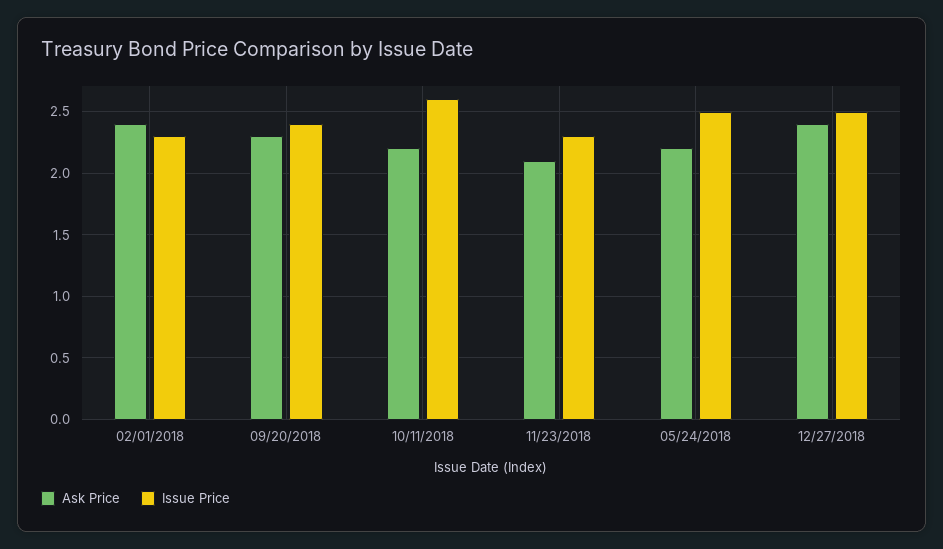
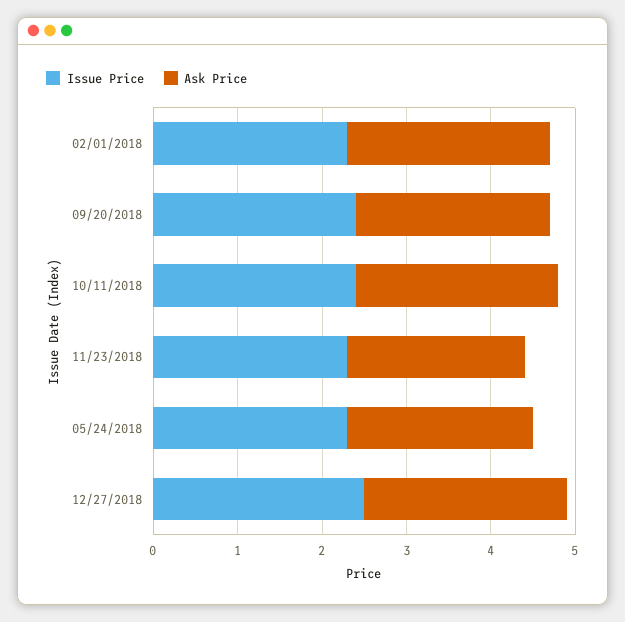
Ask Price, 10/11/2018: 2.2 -> 2.4
Issue Price, 10/11/2018: 2.6 -> 2.4
Issue Price, 05/24/2018: 2.5 -> 2.3

